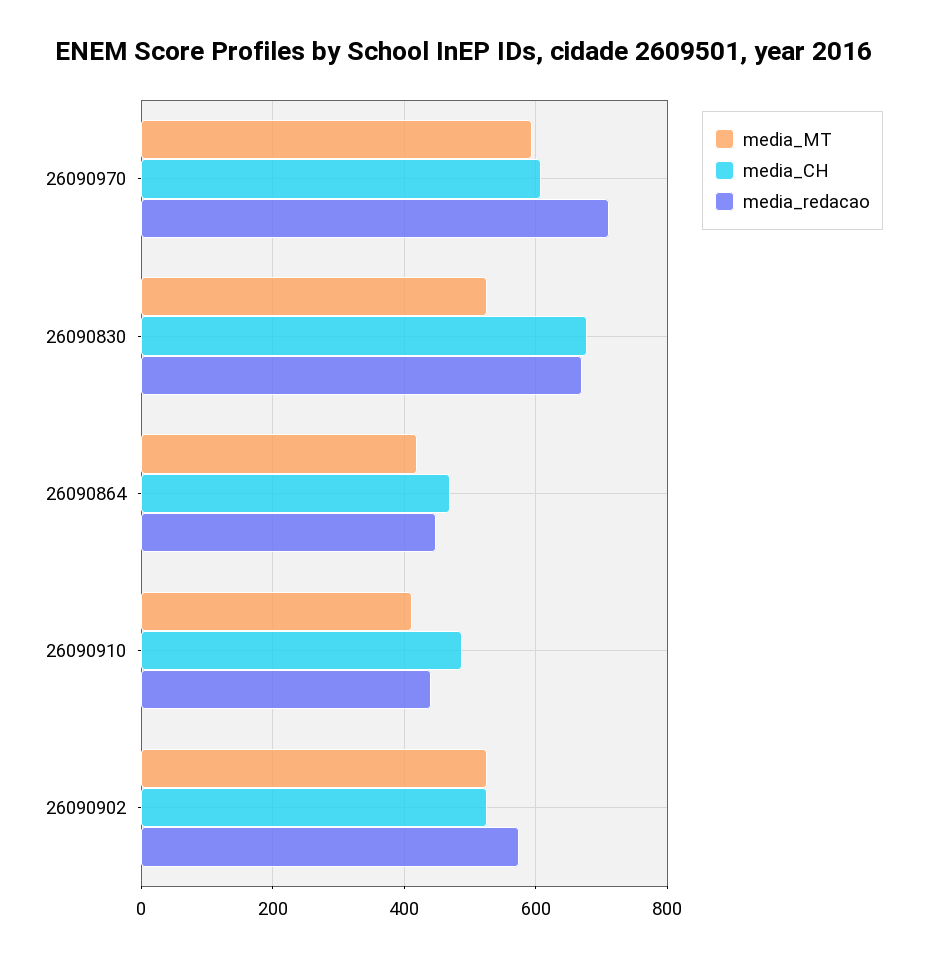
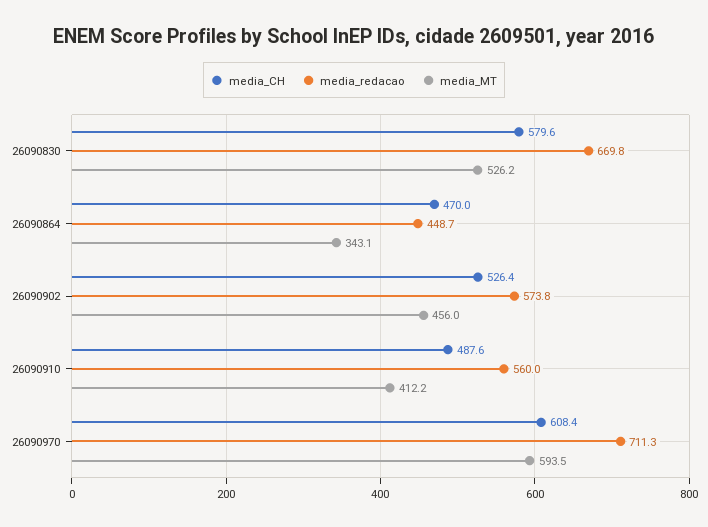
media_CH, 26090830: 680 -> 579.6
media_MT, 26090864: 420 -> 343.1
media_redacao, 26090910: 440 -> 560
media_MT, 26090902: 520 -> 456

